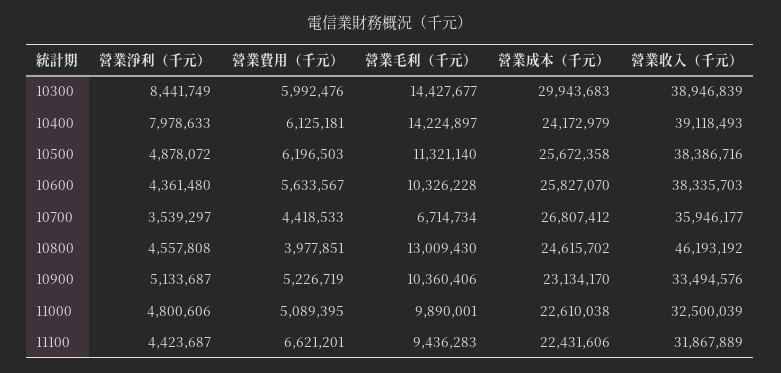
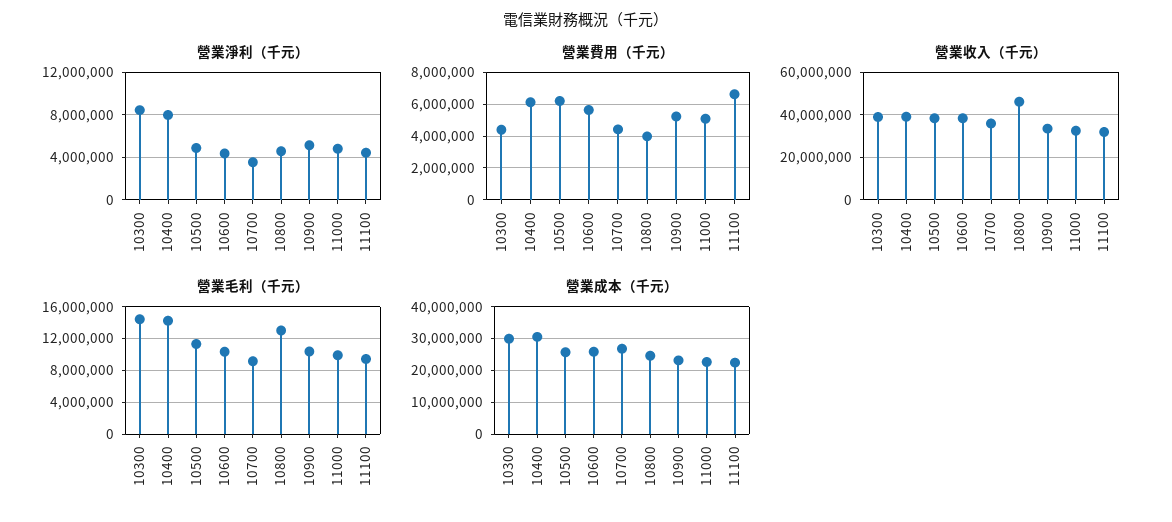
營業費用（千元）, 10300: 5992476 -> 4500000
營業成本（千元）, 10400: 24172979 -> 30000000
營業毛利（千元）, 10700: 6714734 -> 9000000

